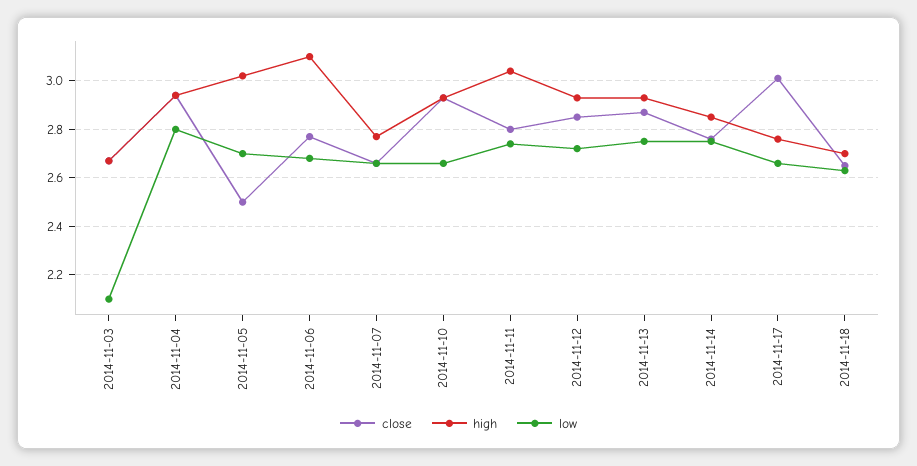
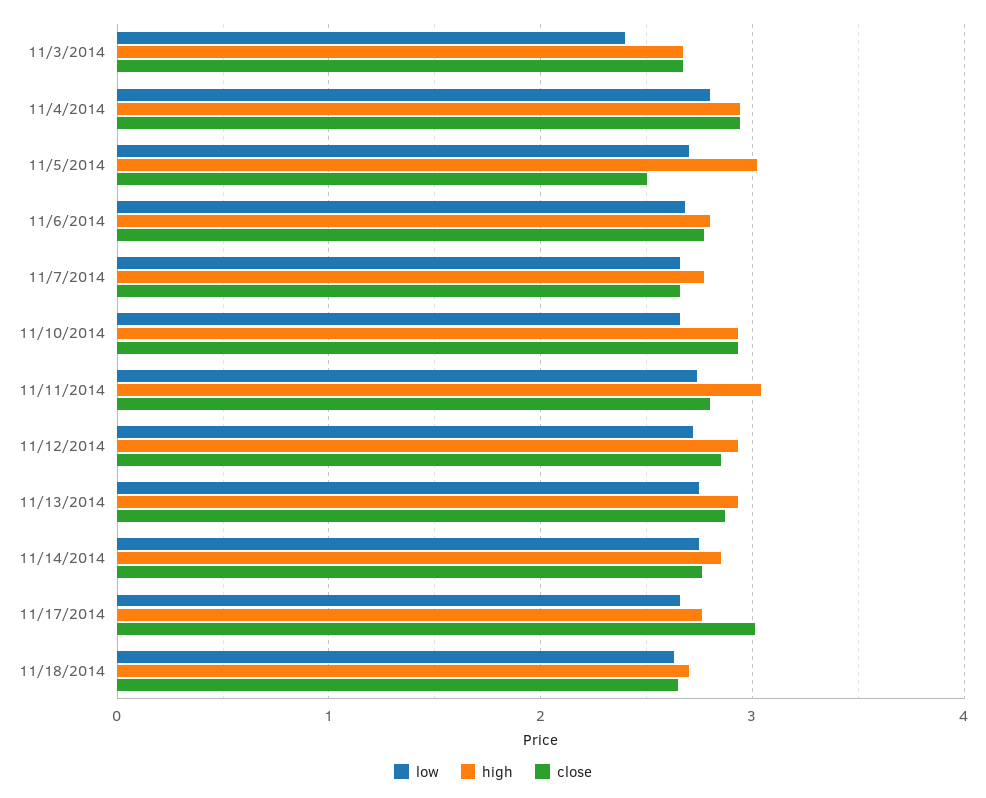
low, 2014-11-03: 2.1 -> 2.4
high, 2014-11-06: 3.1 -> 2.8

